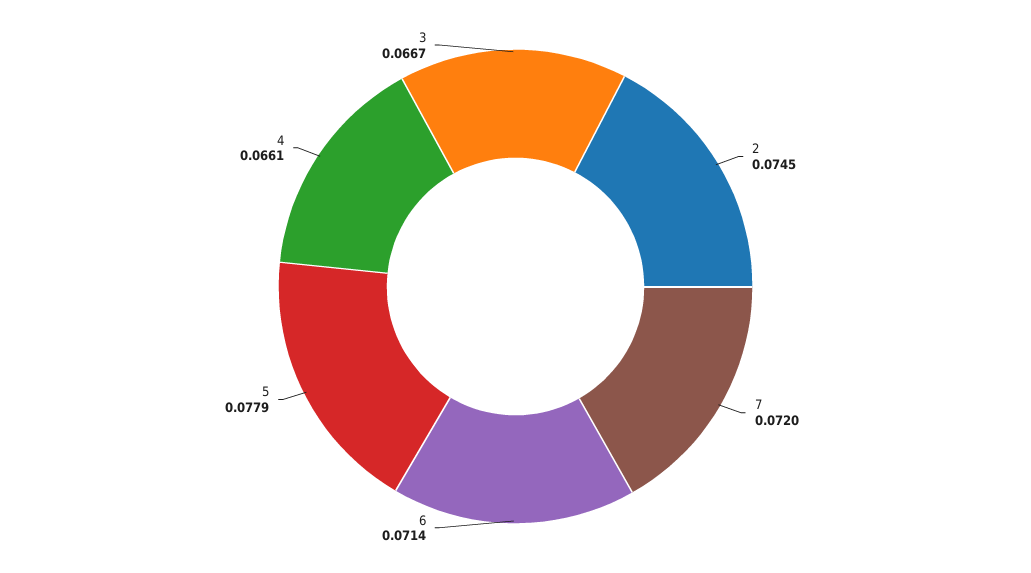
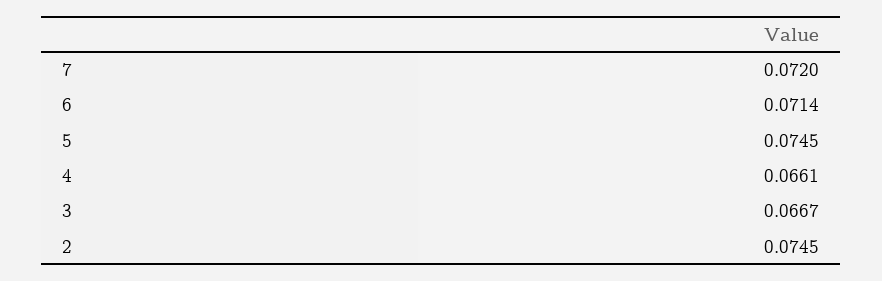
5: 0.0779 -> 0.0745

